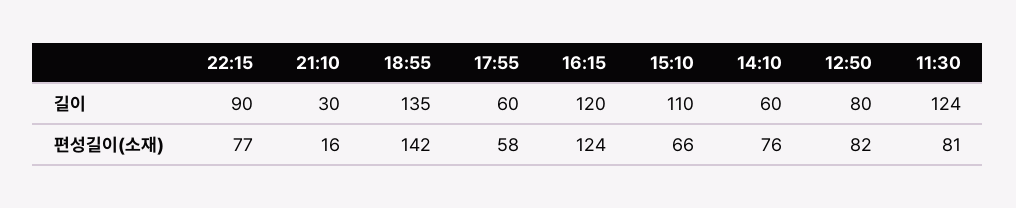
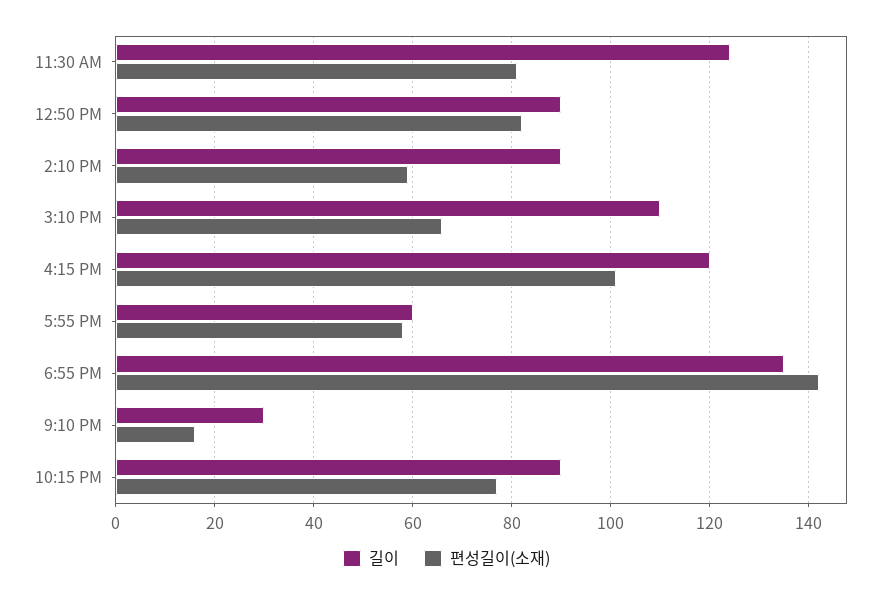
길이, 14:10: 60 -> 90
길이, 12:50: 80 -> 90
편성길이(소재), 16:15: 124 -> 100
편성길이(소재), 14:10: 76 -> 60

